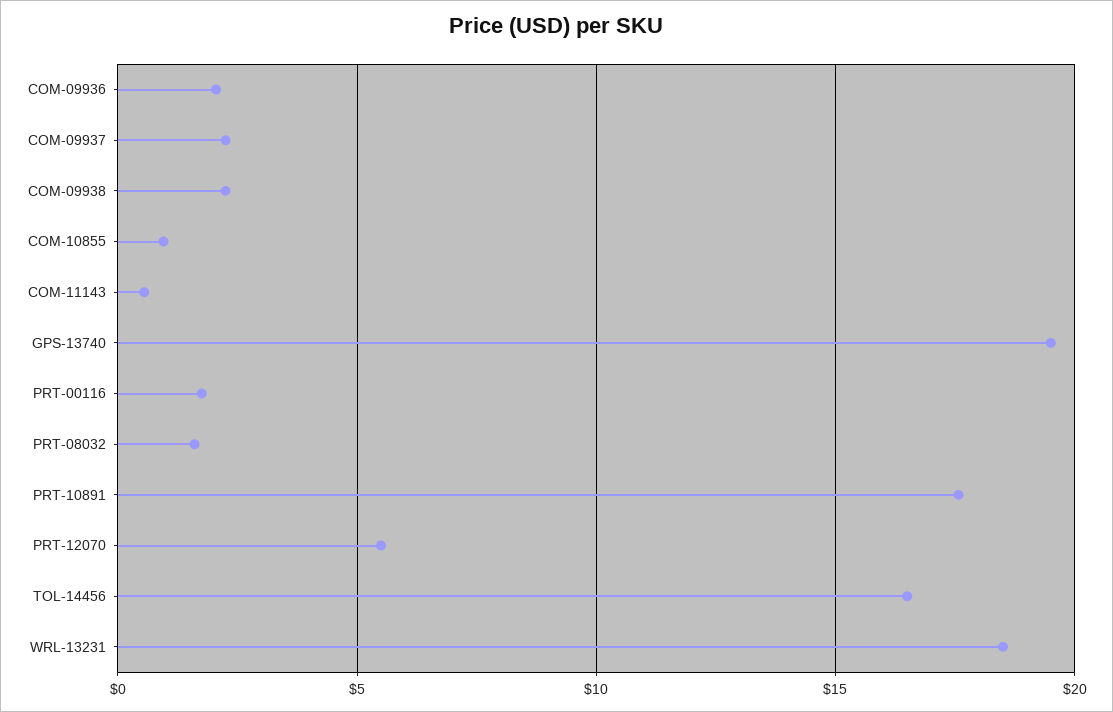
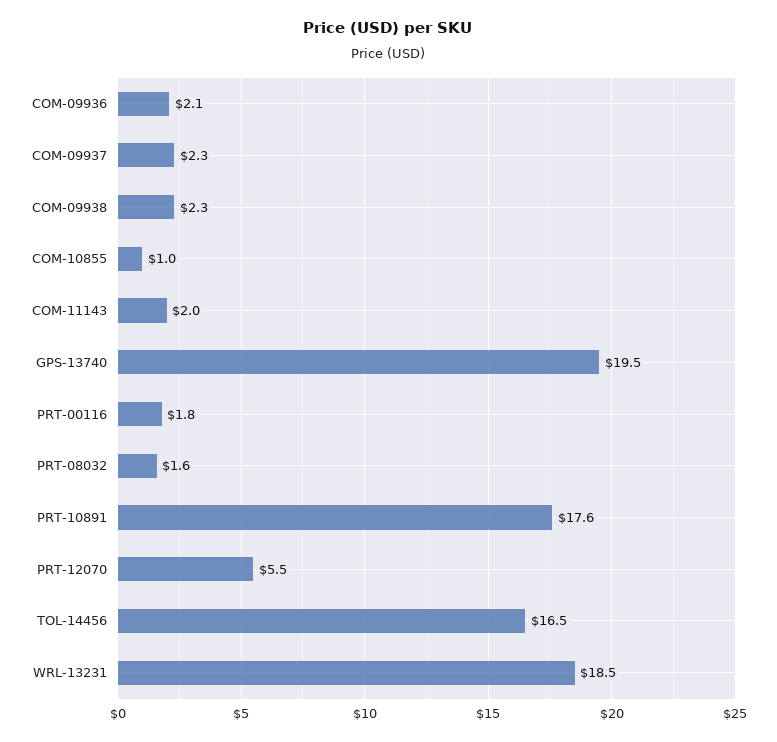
COM-11143: 0.5 -> 2

